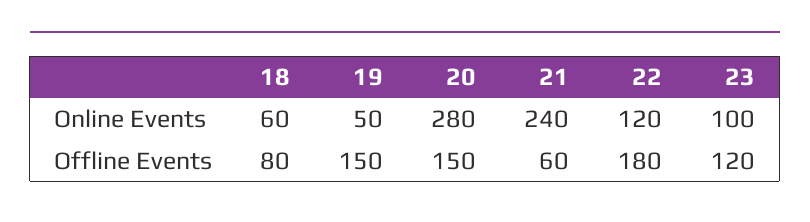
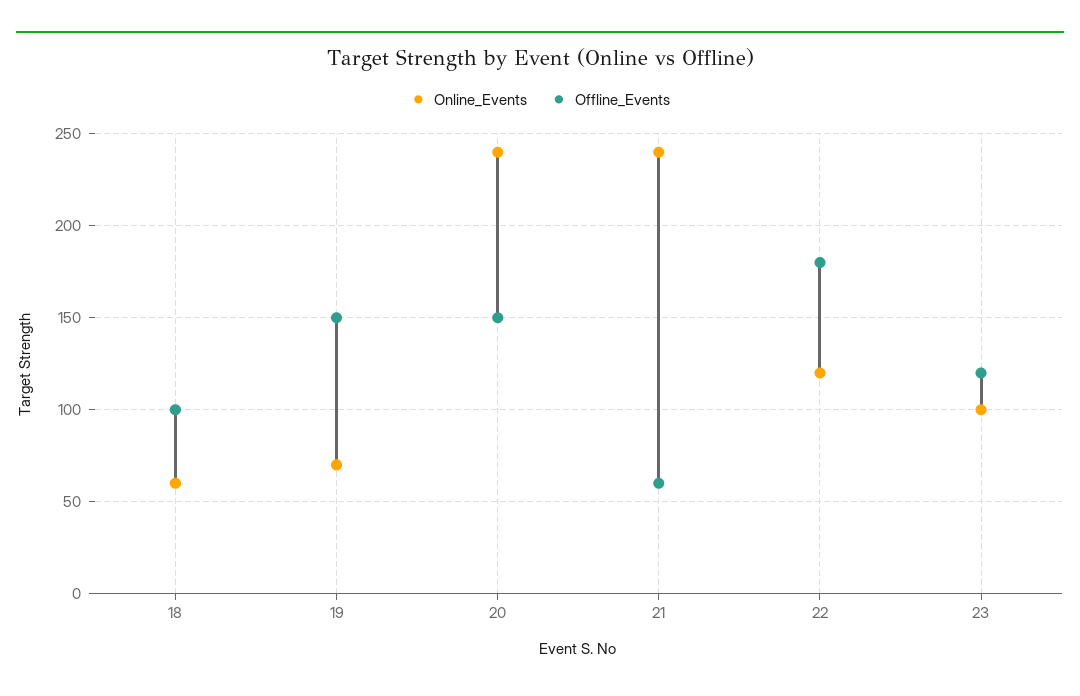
Online Events, 19: 50 -> 70
Online Events, 20: 280 -> 240
Offline Events, 18: 80 -> 100

